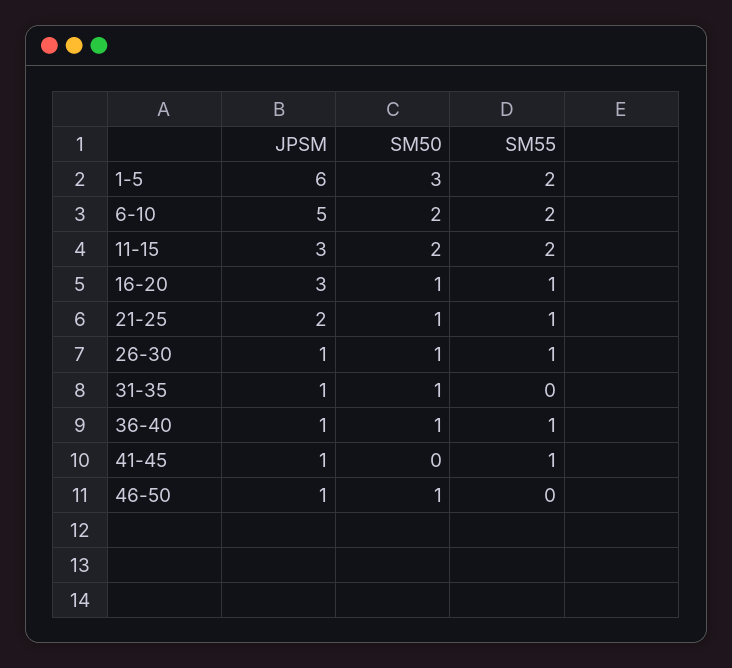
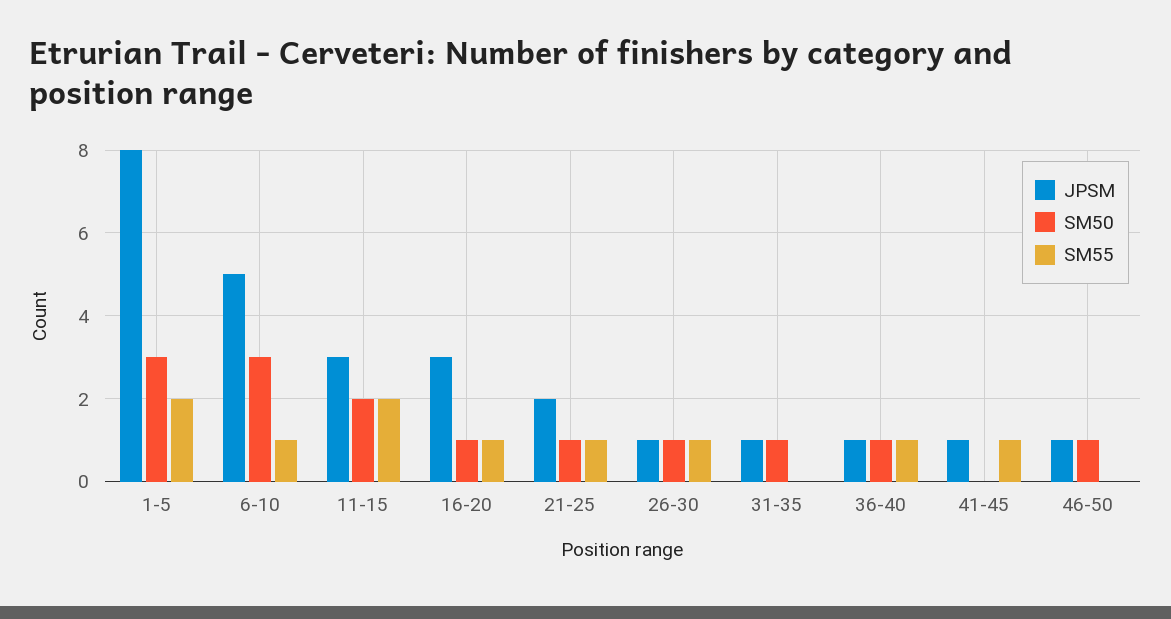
JPSM, 1-5: 6 -> 8
SM50, 6-10: 2 -> 3
SM55, 6-10: 2 -> 1

